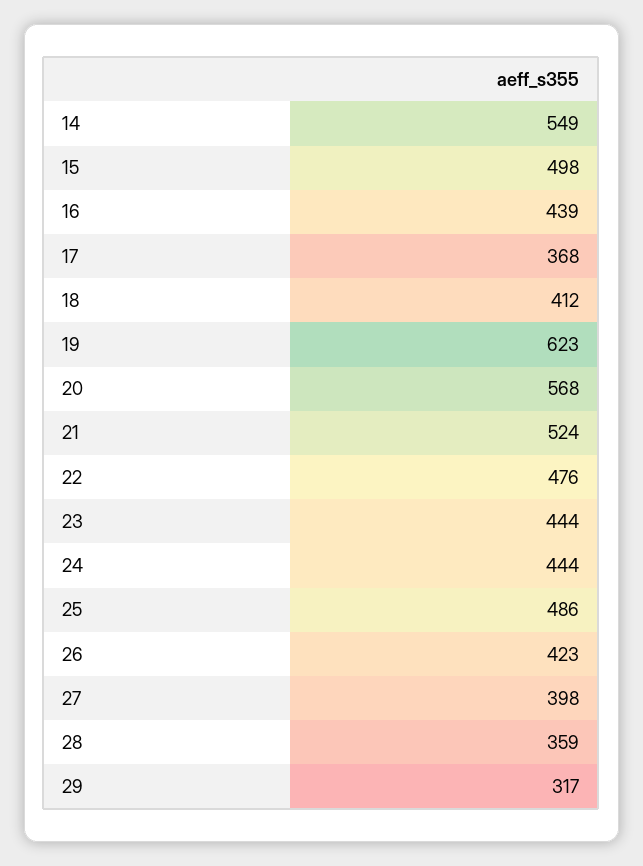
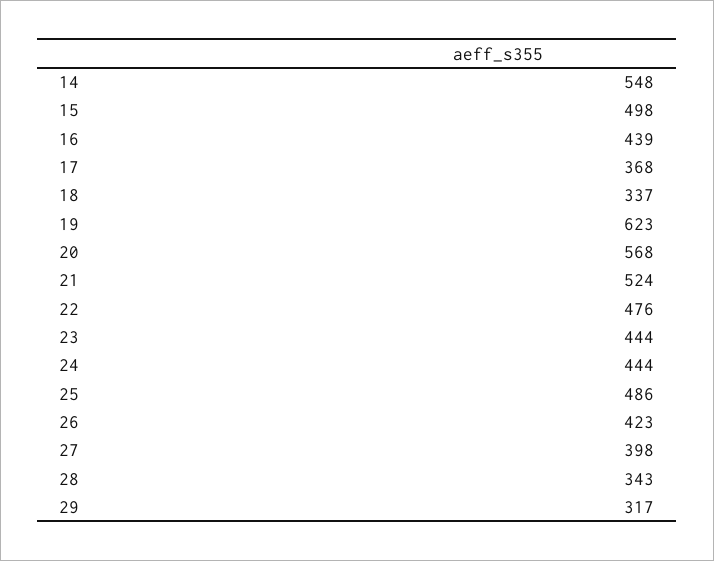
14: 549 -> 548
18: 412 -> 337
28: 359 -> 343

